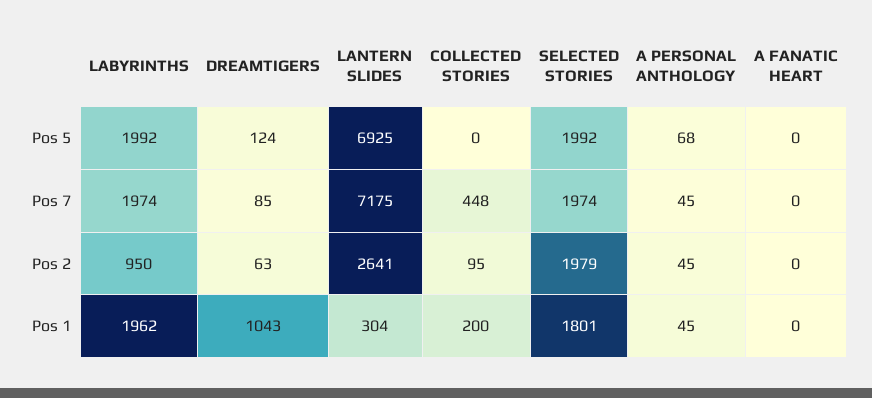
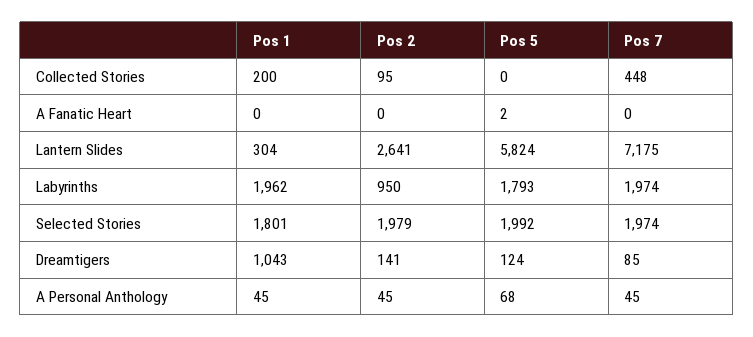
LABYRINTHS, Pos 5: 1992 -> 1793
LANTERN SLIDES, Pos 5: 6925 -> 5824
A FANATIC HEART, Pos 5: 0 -> 2
DREAMTIGERS, Pos 2: 63 -> 141

